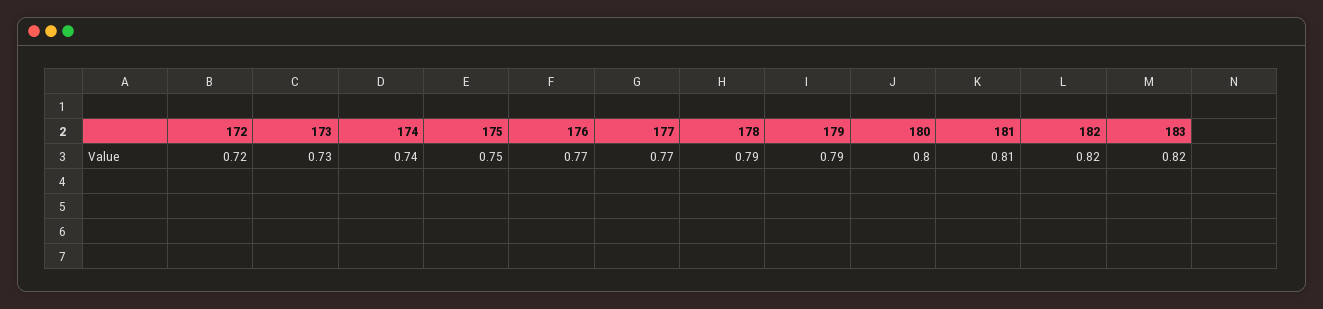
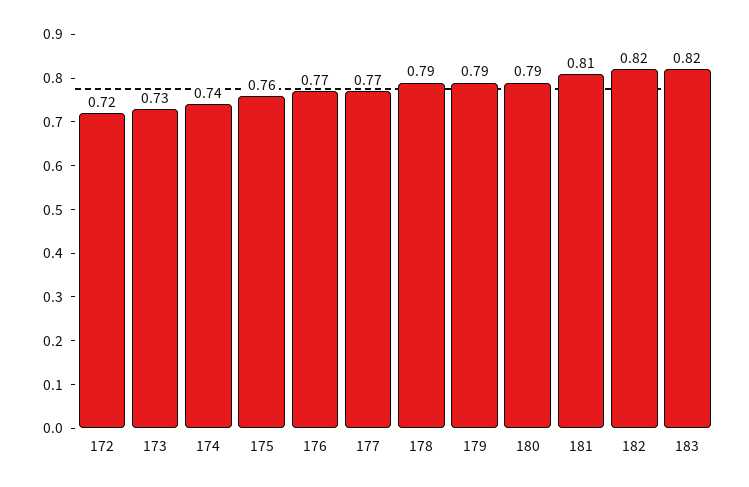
175: 0.75 -> 0.76
180: 0.8 -> 0.79

